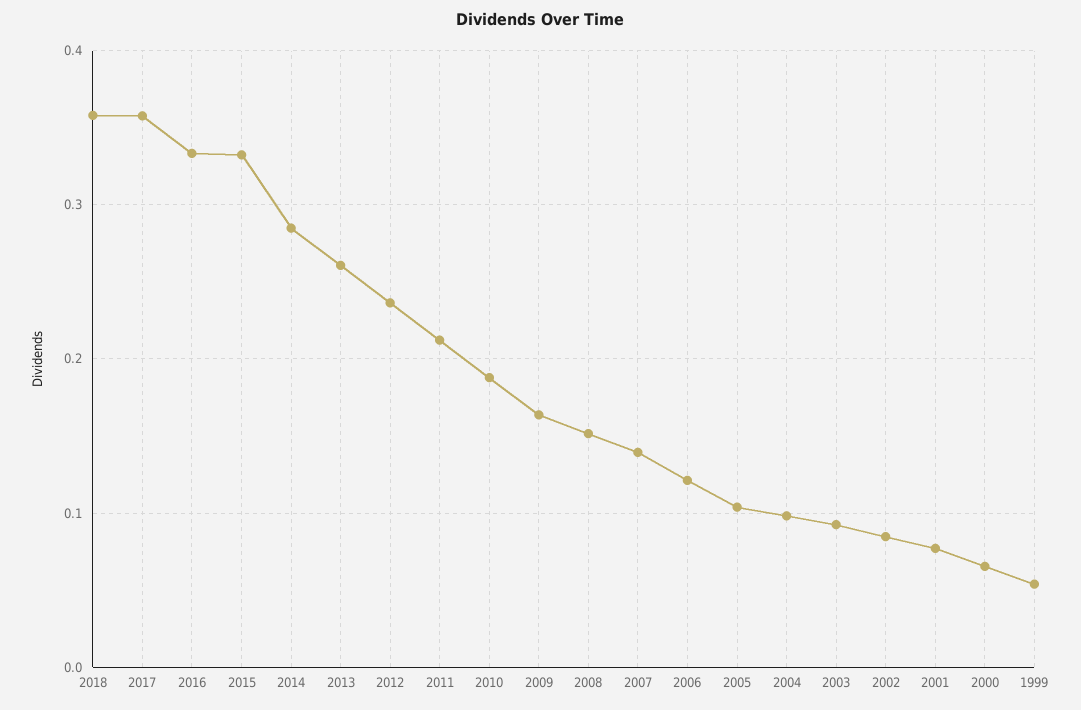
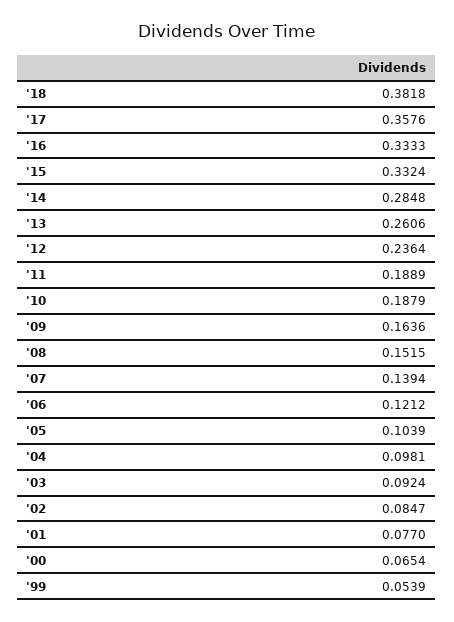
2018: 0.36 -> 0.3818
2011: 0.21 -> 0.1889

